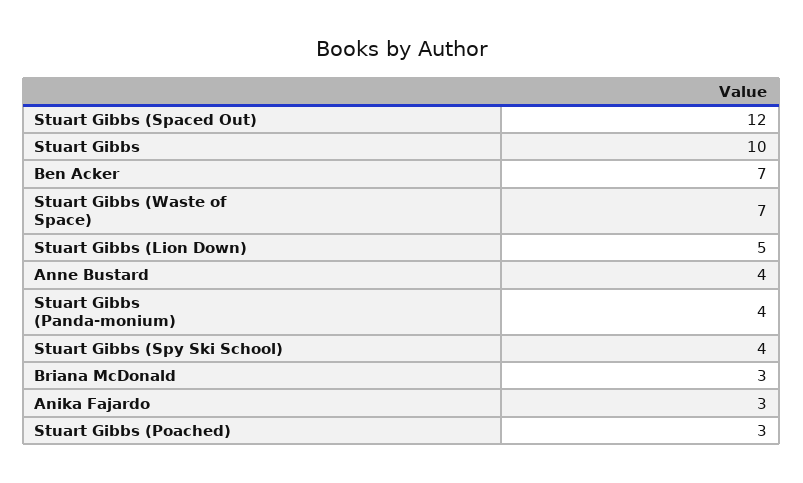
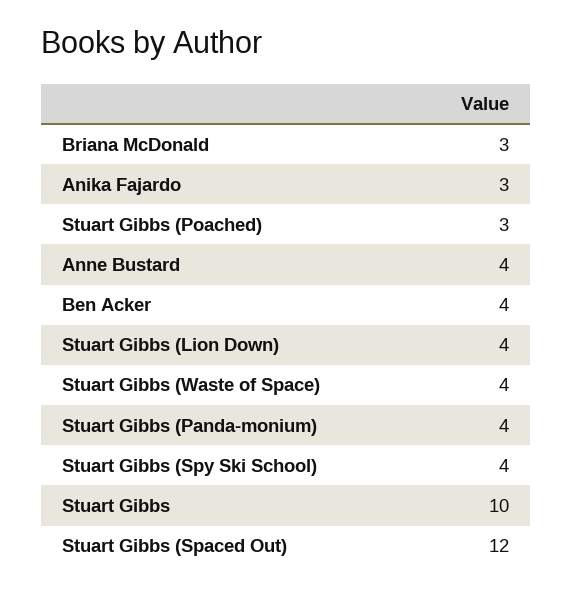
Ben Acker: 7 -> 4
Stuart Gibbs (Waste of Space): 7 -> 4
Stuart Gibbs (Lion Down): 5 -> 4

